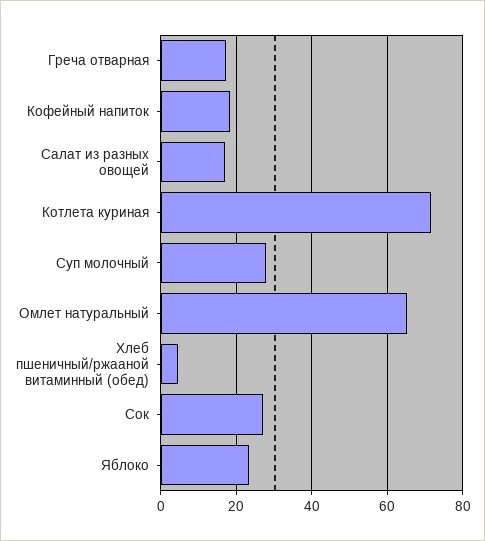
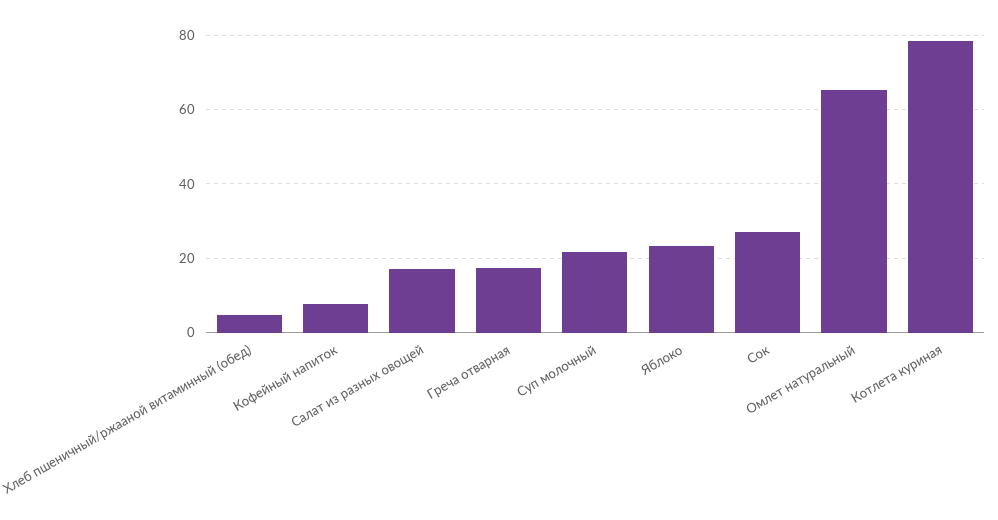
Кофейный напиток: 18 -> 8
Котлета куриная: 72 -> 78
Суп молочный: 28 -> 22

